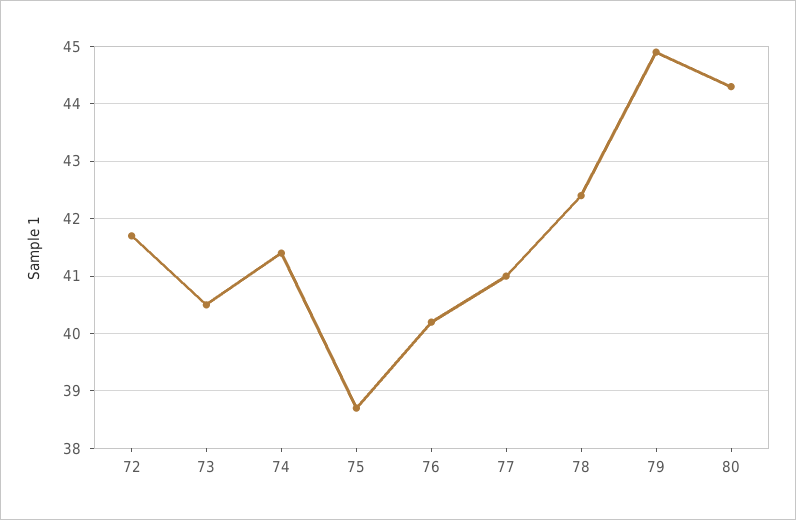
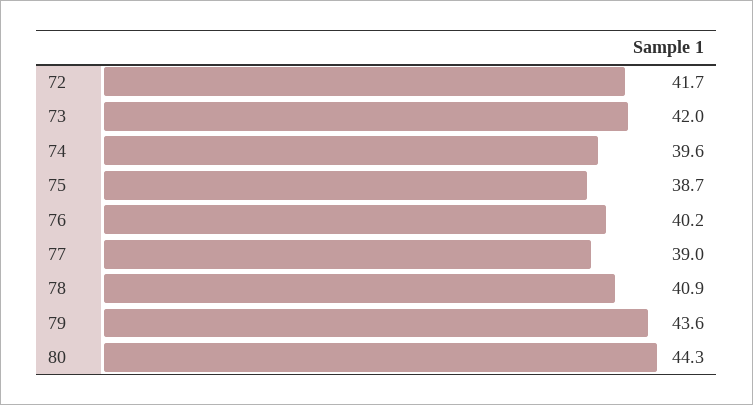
73: 40.5 -> 42
74: 41.5 -> 39.6
77: 41 -> 39
78: 42.5 -> 40.9
79: 45 -> 43.6

